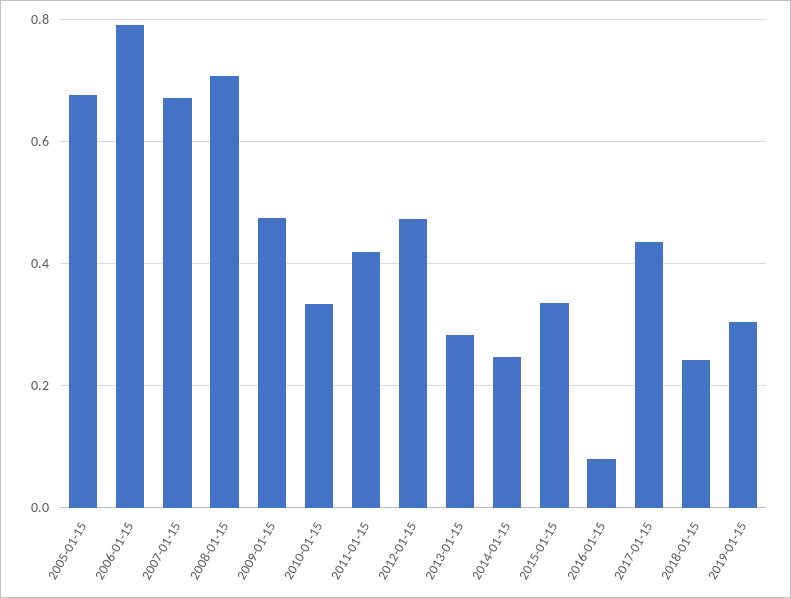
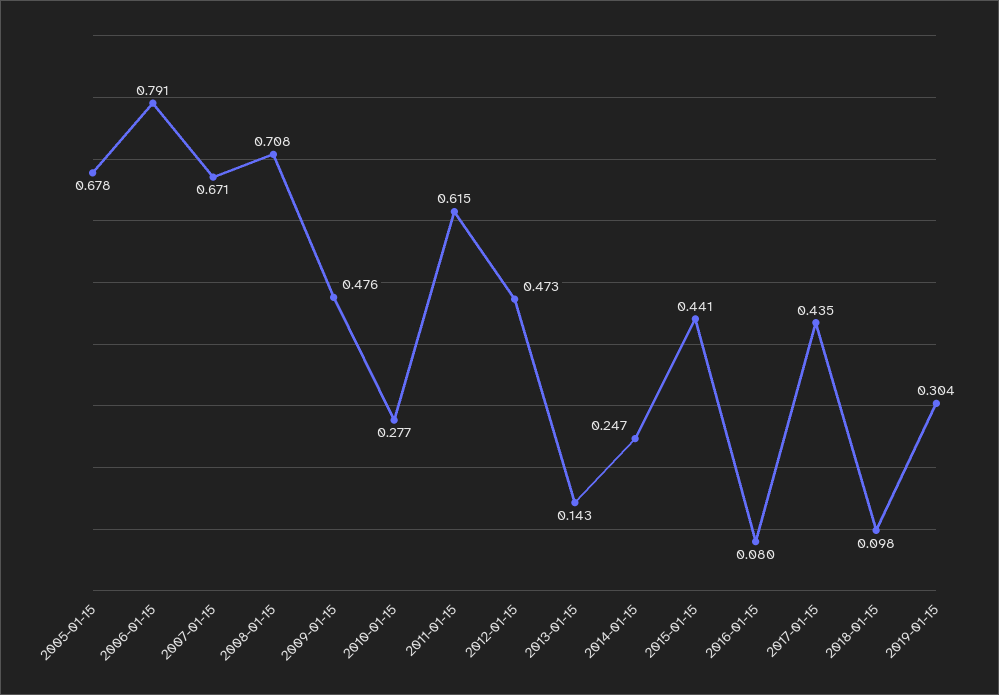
2010-01-15: 0.34 -> 0.277
2011-01-15: 0.42 -> 0.615
2013-01-15: 0.28 -> 0.143
2015-01-15: 0.34 -> 0.441
2018-01-15: 0.24 -> 0.098

